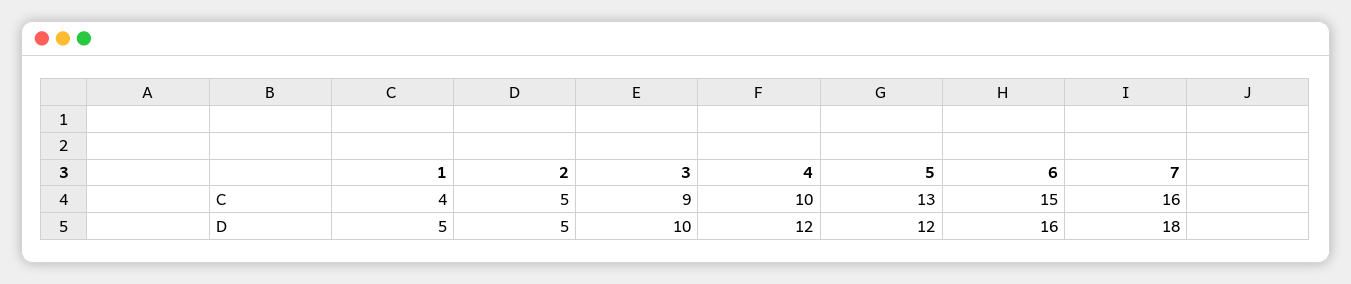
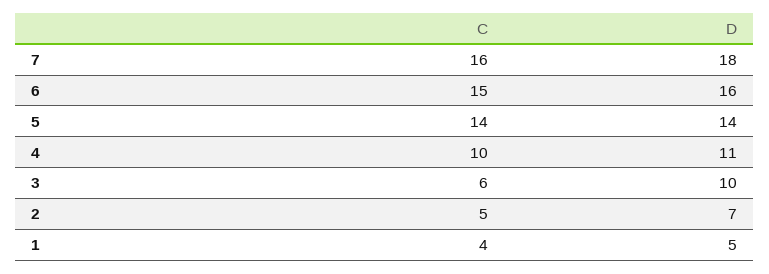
3, C: 9 -> 6
5, C: 13 -> 14
2, D: 5 -> 7
4, D: 12 -> 11
5, D: 12 -> 14

